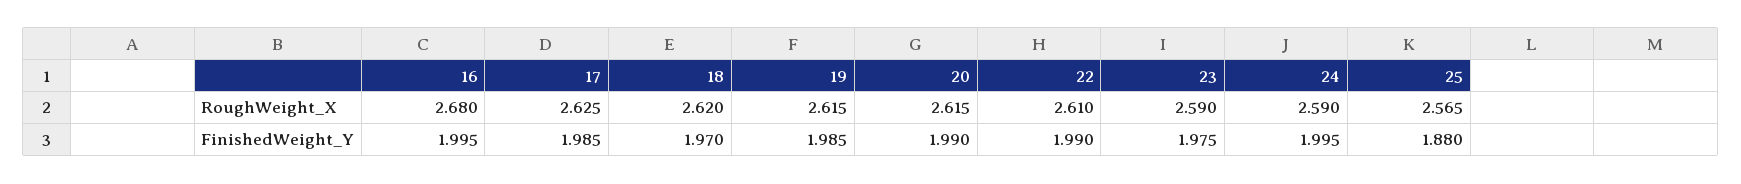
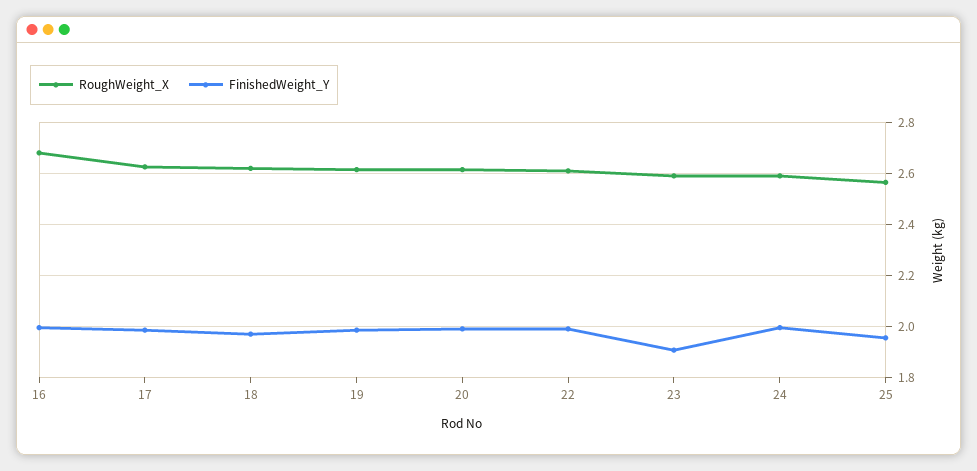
FinishedWeight_Y, 23: 1.975 -> 1.9
FinishedWeight_Y, 25: 1.88 -> 1.95

